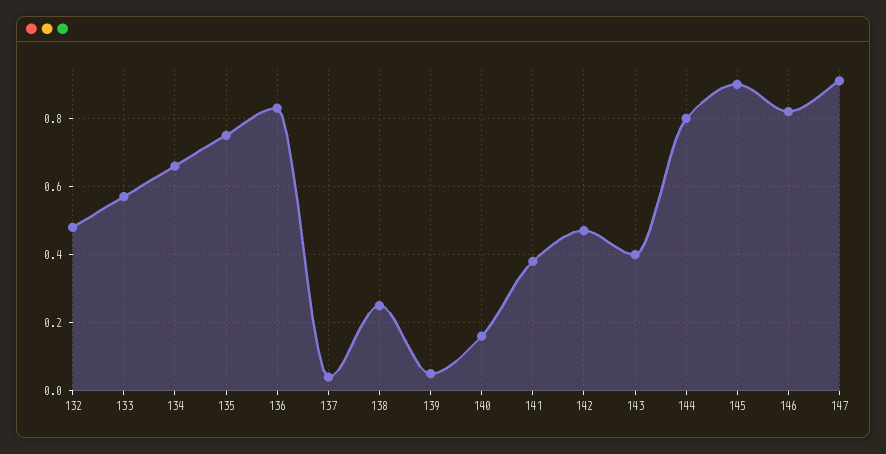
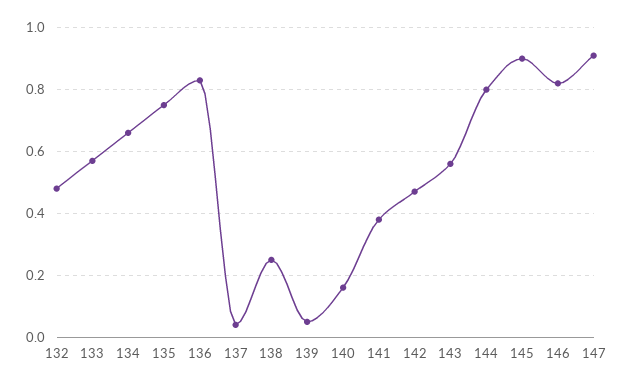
143: 0.4 -> 0.55

